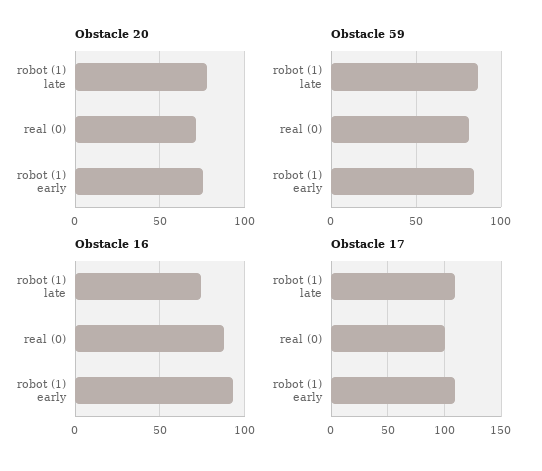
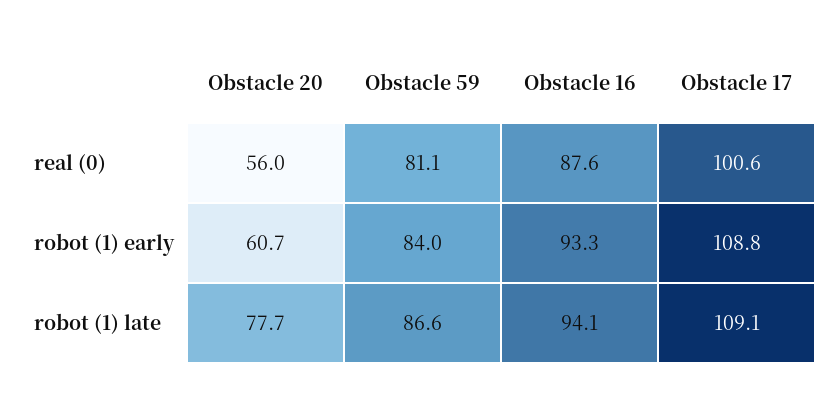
Obstacle 20, real (0): 70 -> 56
Obstacle 20, robot (1) early: 75 -> 60.7
Obstacle 16, robot (1) late: 75 -> 94.1

